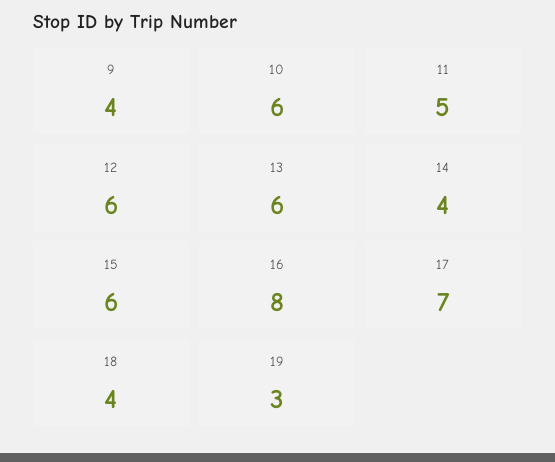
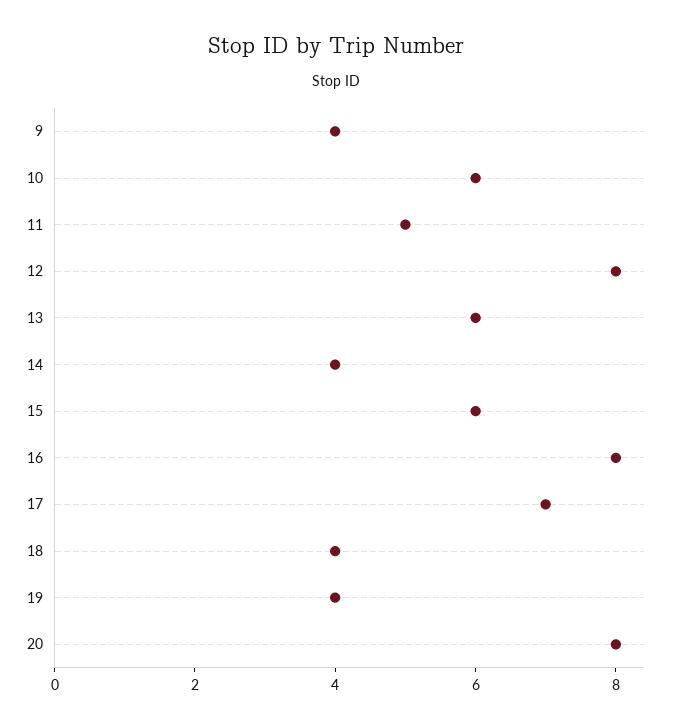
12: 6 -> 8
19: 3 -> 4
20: none -> 8

